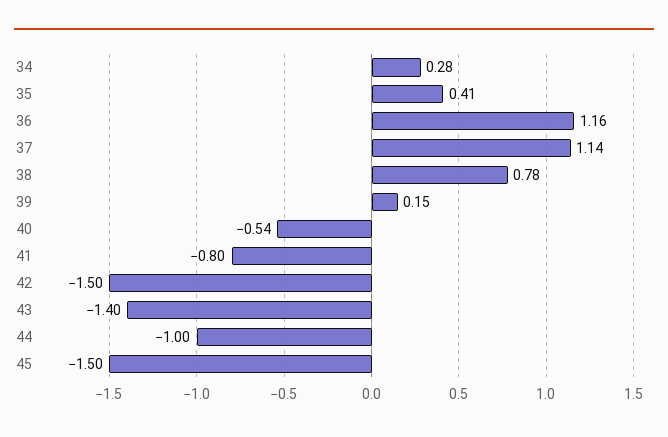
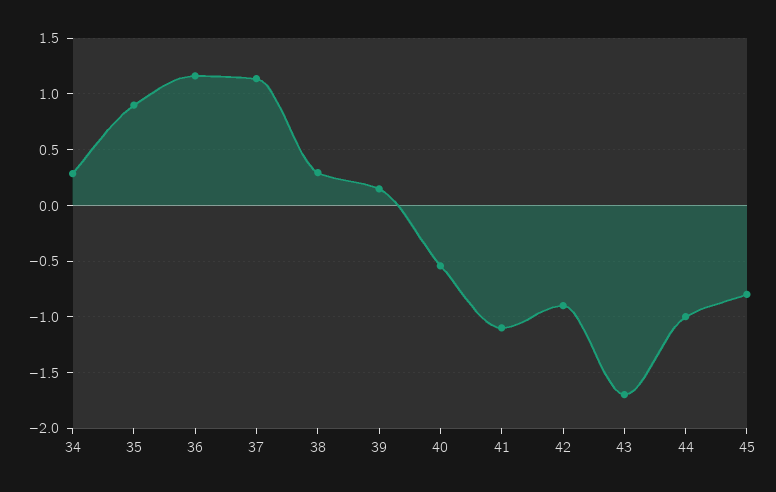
35: 0.41 -> 0.9
38: 0.78 -> 0.3
41: -0.8 -> -1.1
42: -1.5 -> -0.9
43: -1.4 -> -1.7
45: -1.5 -> -0.8

